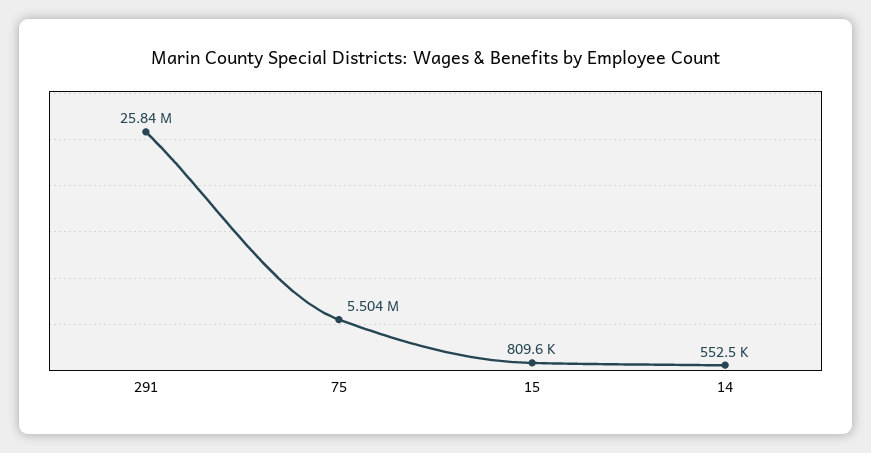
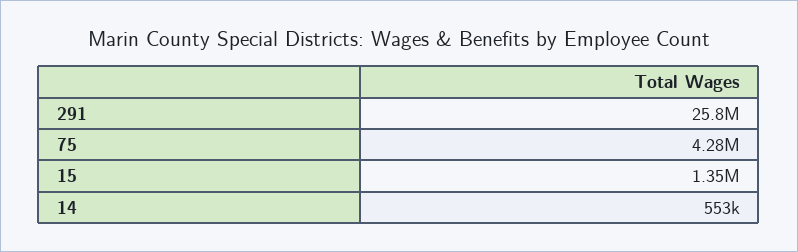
75: 5504000 -> 4280000
15: 809600 -> 1350000

